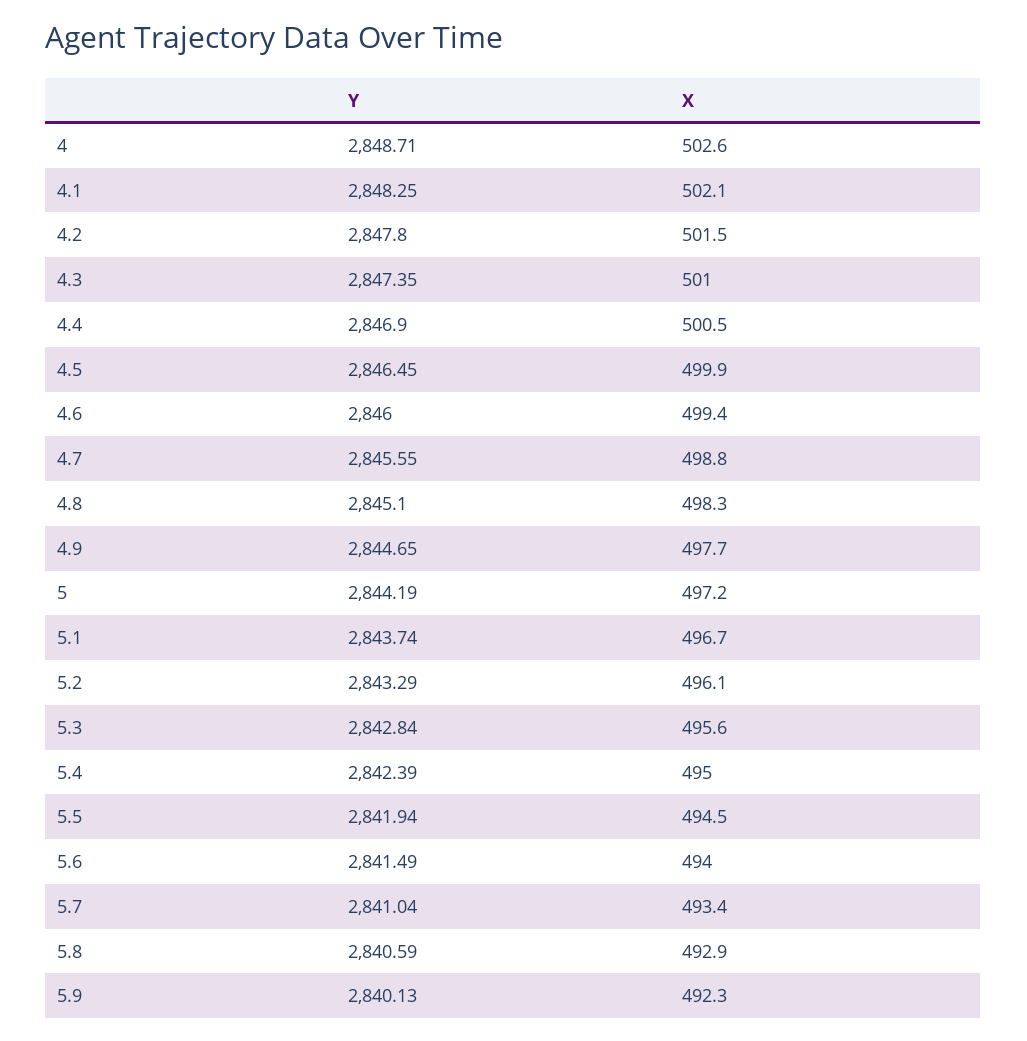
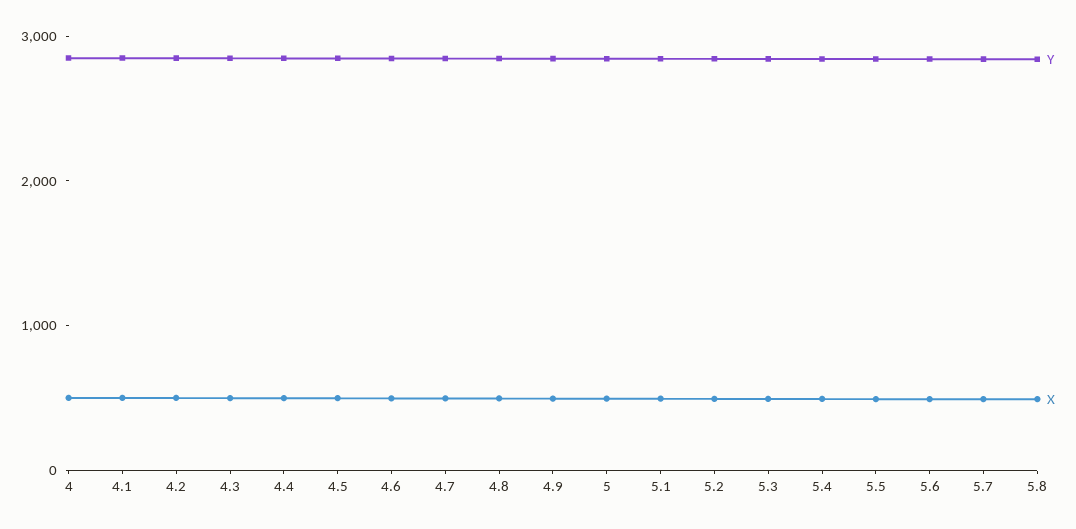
Y, 5.9: 2840.13 -> none
X, 5.9: 492.3 -> none

